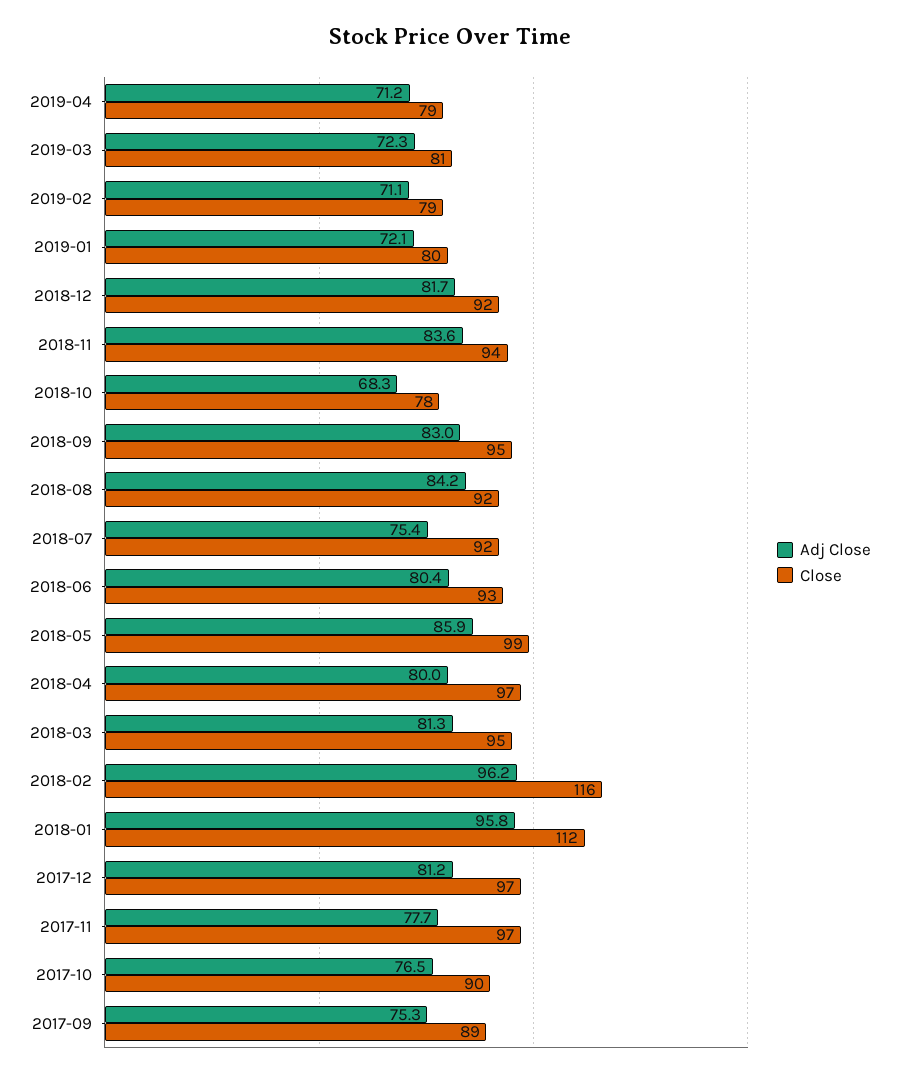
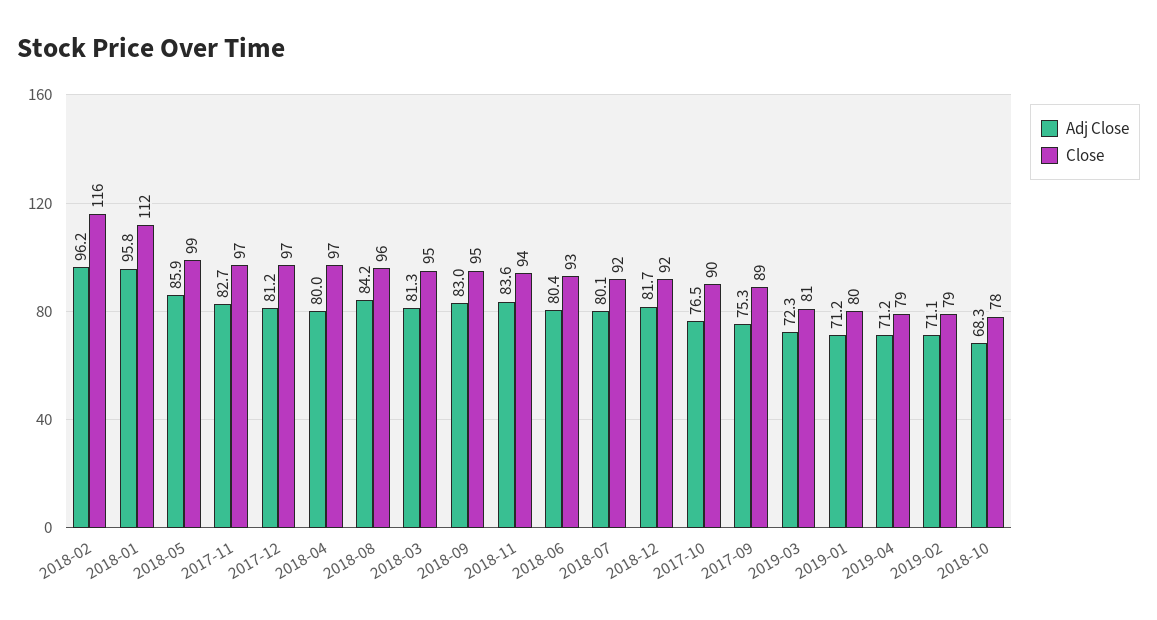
Adj Close, 2019-01: 72.1 -> 71.2
Close, 2018-08: 92 -> 96
Adj Close, 2018-07: 75.4 -> 80.1
Adj Close, 2017-11: 77.7 -> 82.7

